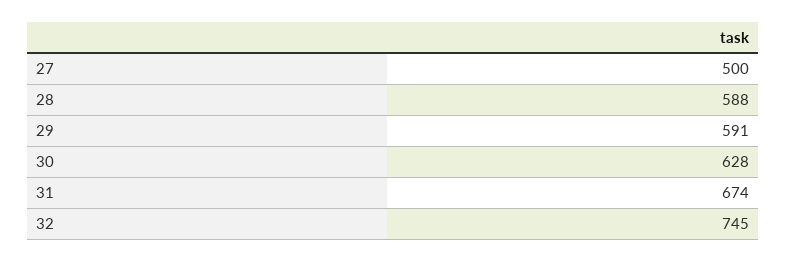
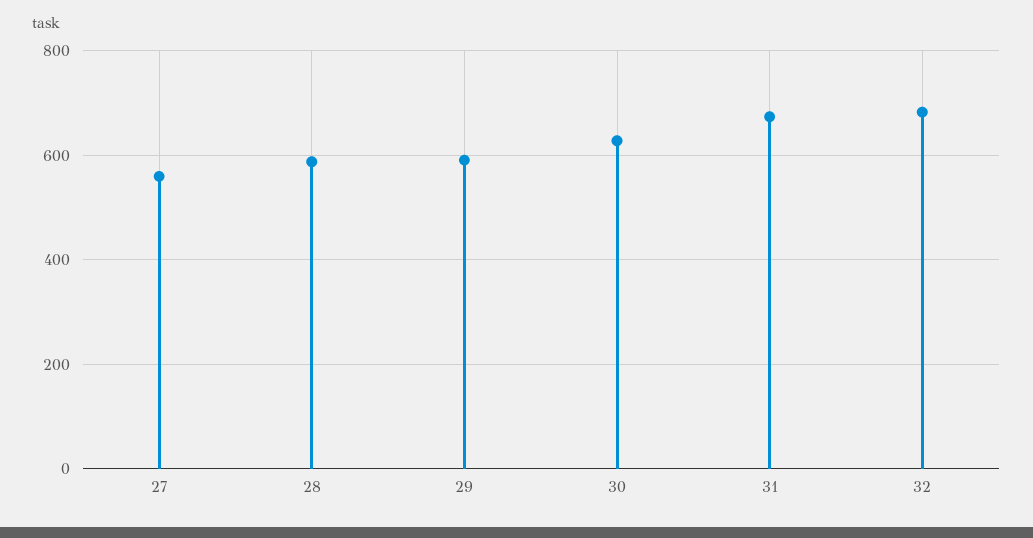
27: 500 -> 560
32: 745 -> 680

